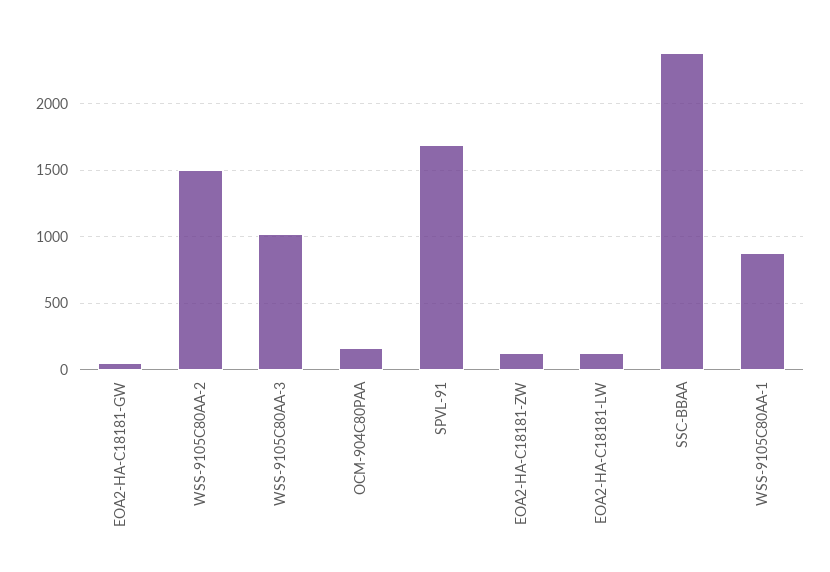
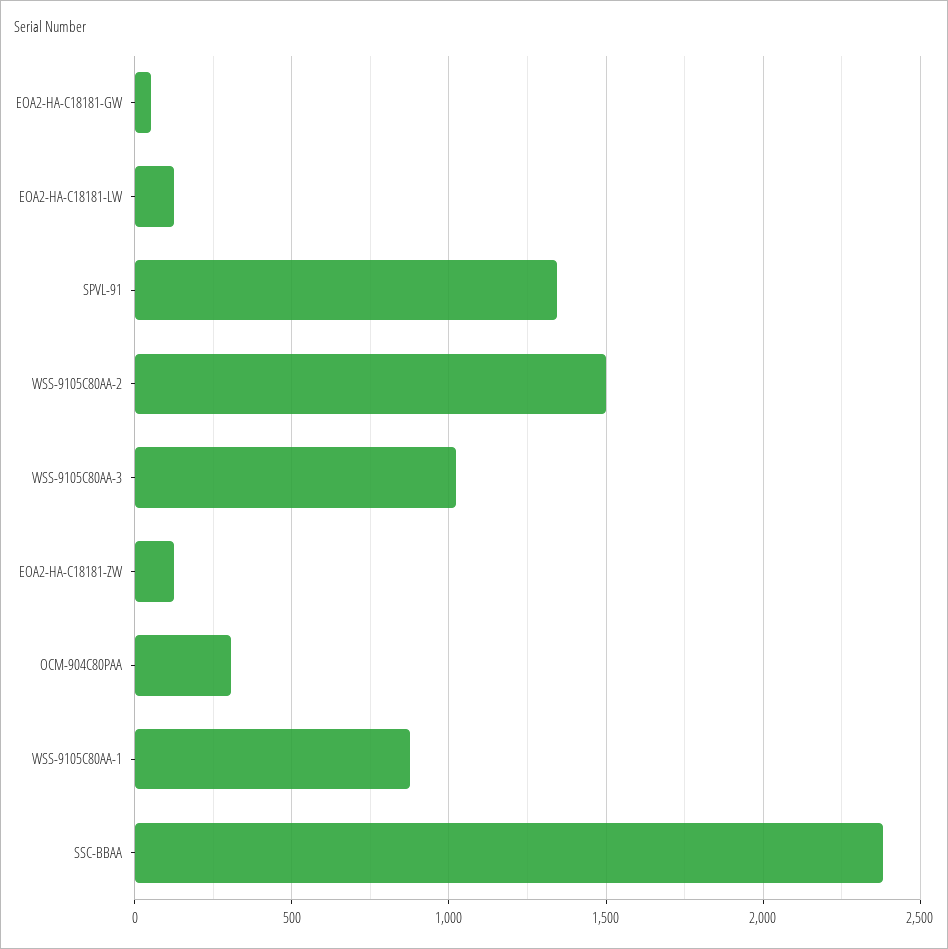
OCM-904C80PAA: 150 -> 300
SPVL-91: 1700 -> 1350

